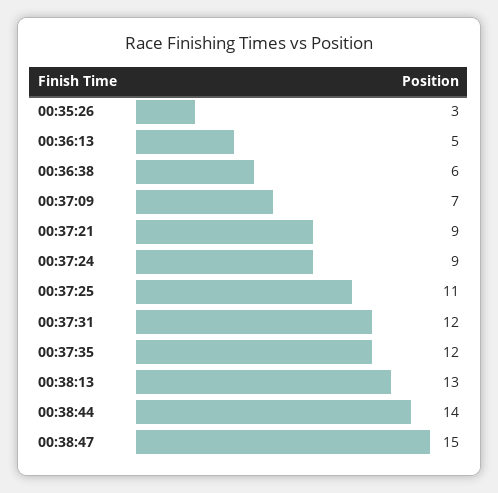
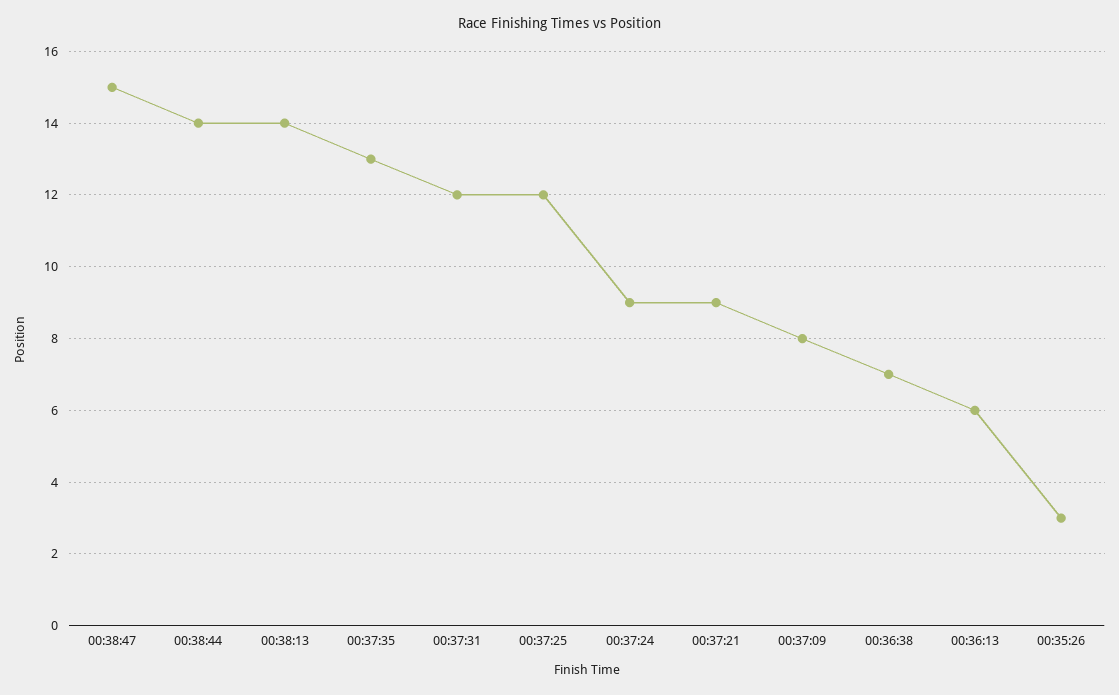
00:36:13: 5 -> 6
00:36:38: 6 -> 7
00:37:09: 7 -> 8
00:37:25: 11 -> 12
00:37:35: 12 -> 13
00:38:13: 13 -> 14

